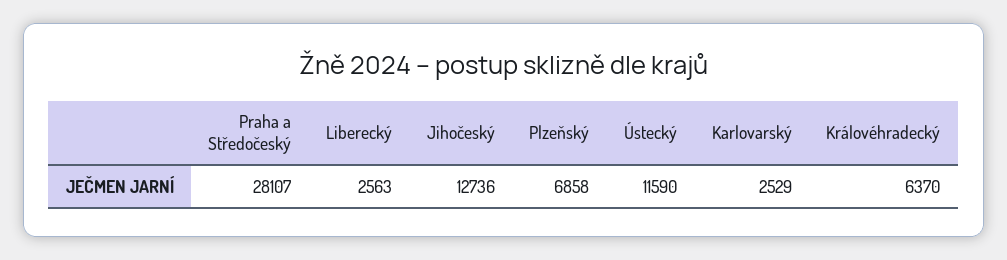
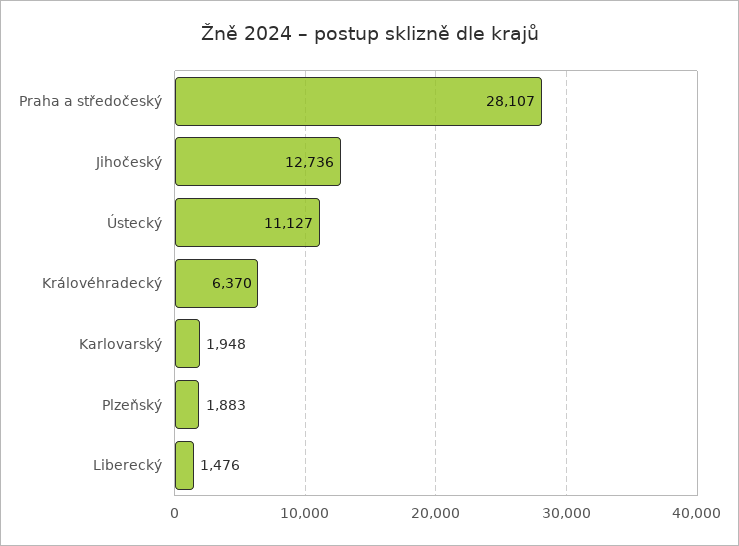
Liberecký: 2563 -> 1476
Plzeňský: 6858 -> 1883
Ústecký: 11590 -> 11127
Karlovarský: 2529 -> 1948

